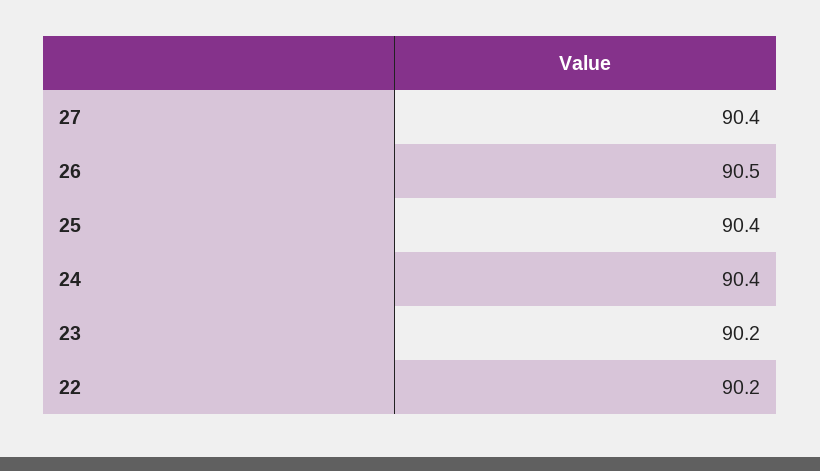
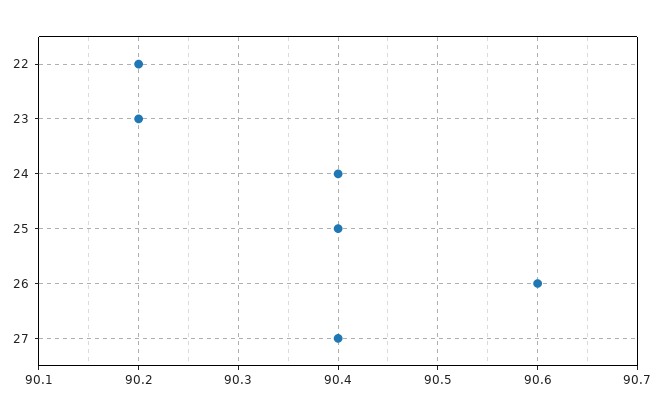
26: 90.5 -> 90.6

